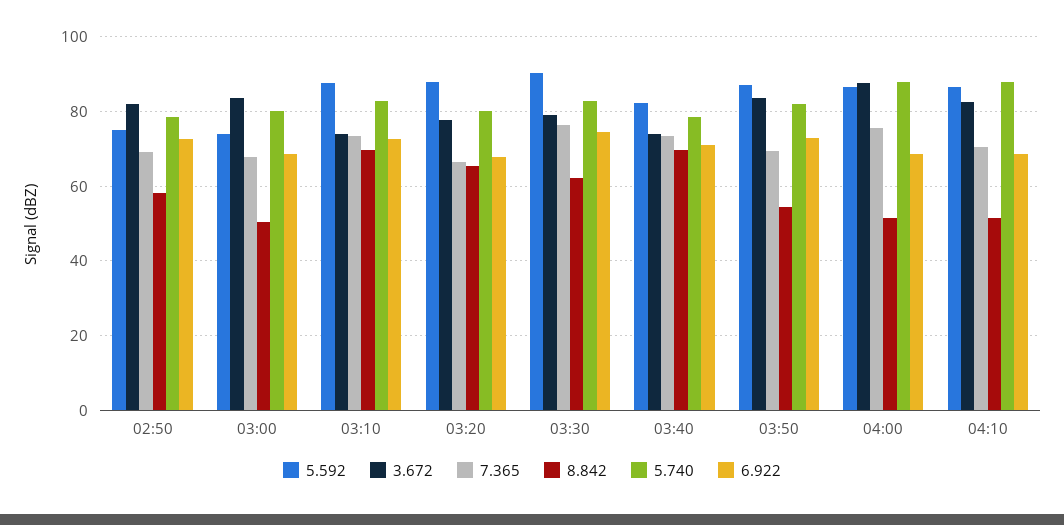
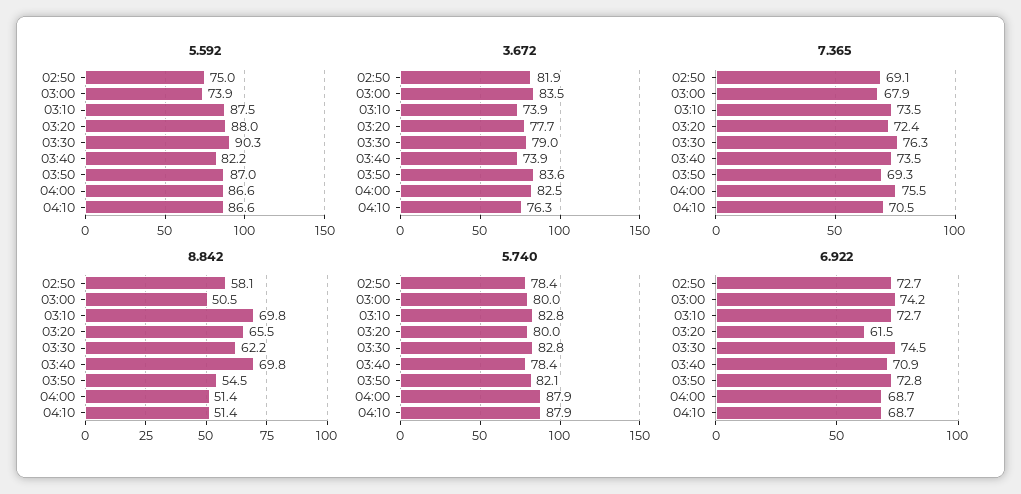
6.922, 03:00: 68 -> 74.2
7.365, 03:20: 66 -> 72.4
6.922, 03:20: 68 -> 61.5
3.672, 04:00: 88 -> 82.5
3.672, 04:10: 82 -> 76.3

